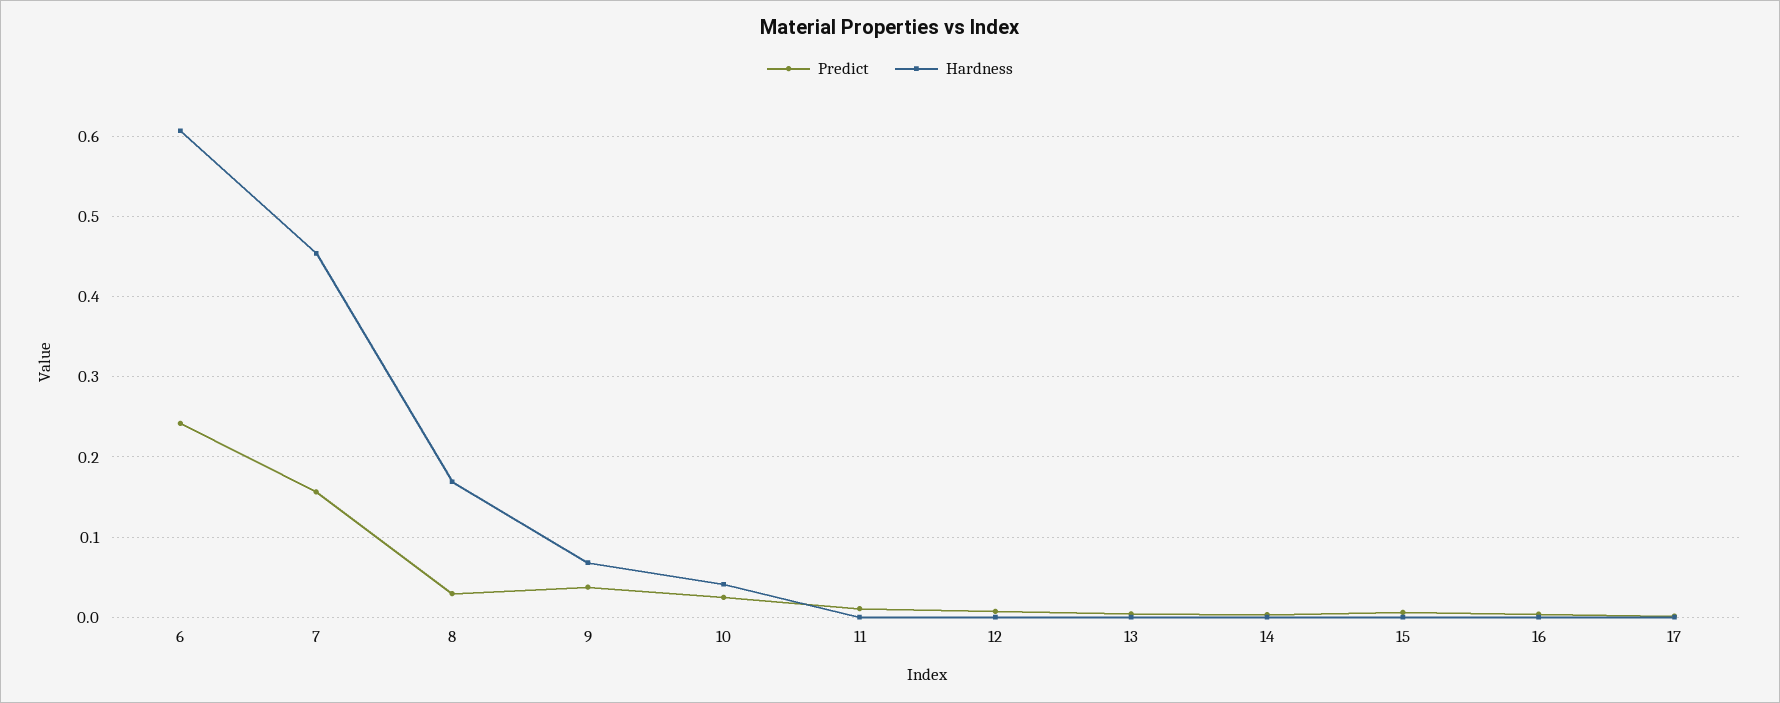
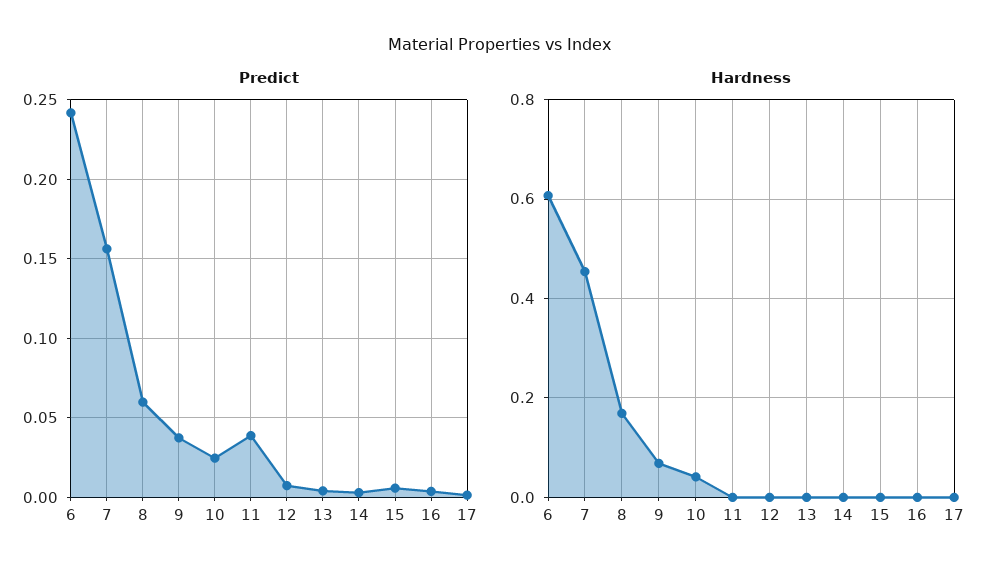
Predict, 8: 0.03 -> 0.06
Predict, 11: 0.01 -> 0.04

